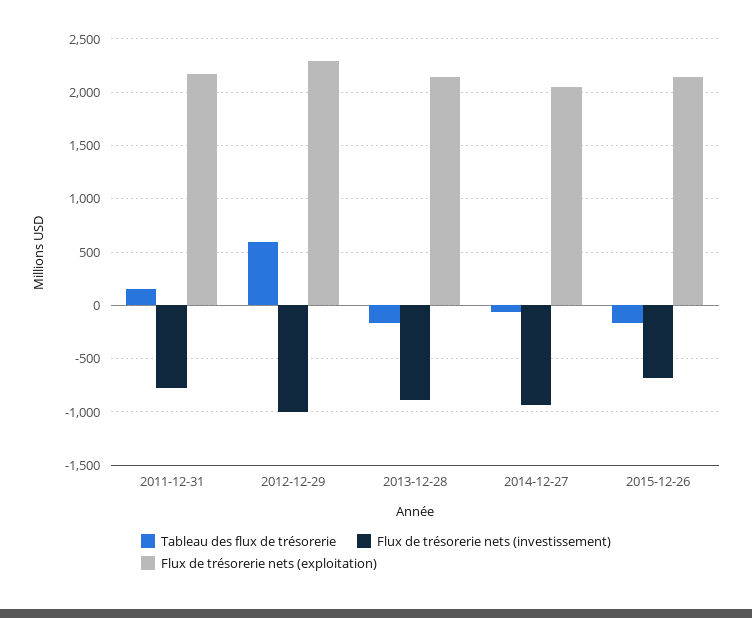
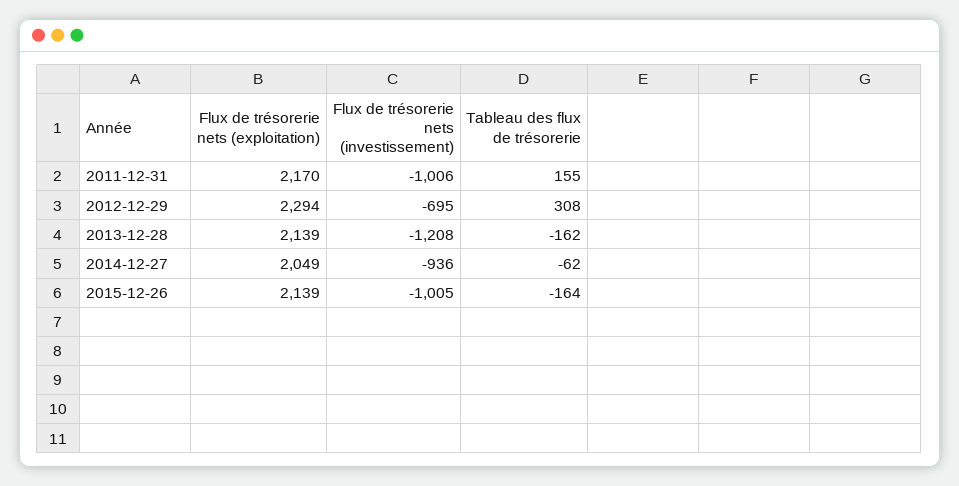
Flux de trésorerie nets (investissement), 2011-12-31: -800 -> -1006
Tableau des flux de trésorerie, 2012-12-29: 600 -> 308
Flux de trésorerie nets (investissement), 2012-12-29: -1000 -> -695
Flux de trésorerie nets (investissement), 2013-12-28: -900 -> -1208
Flux de trésorerie nets (investissement), 2015-12-26: -700 -> -1005

